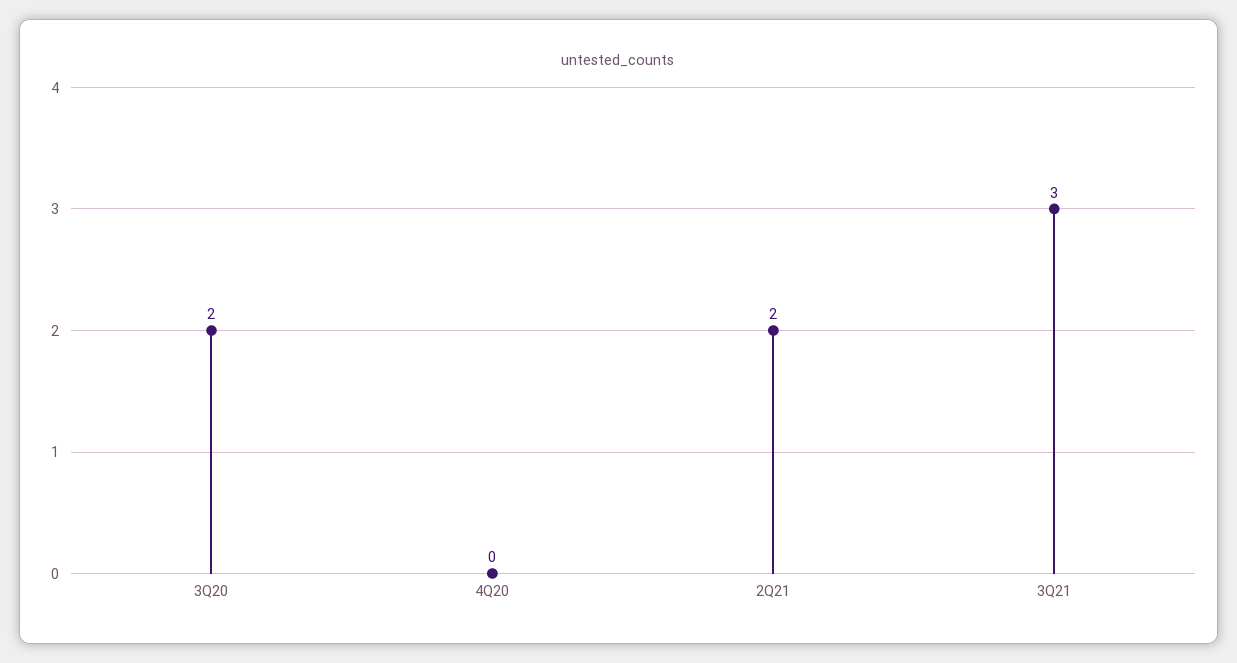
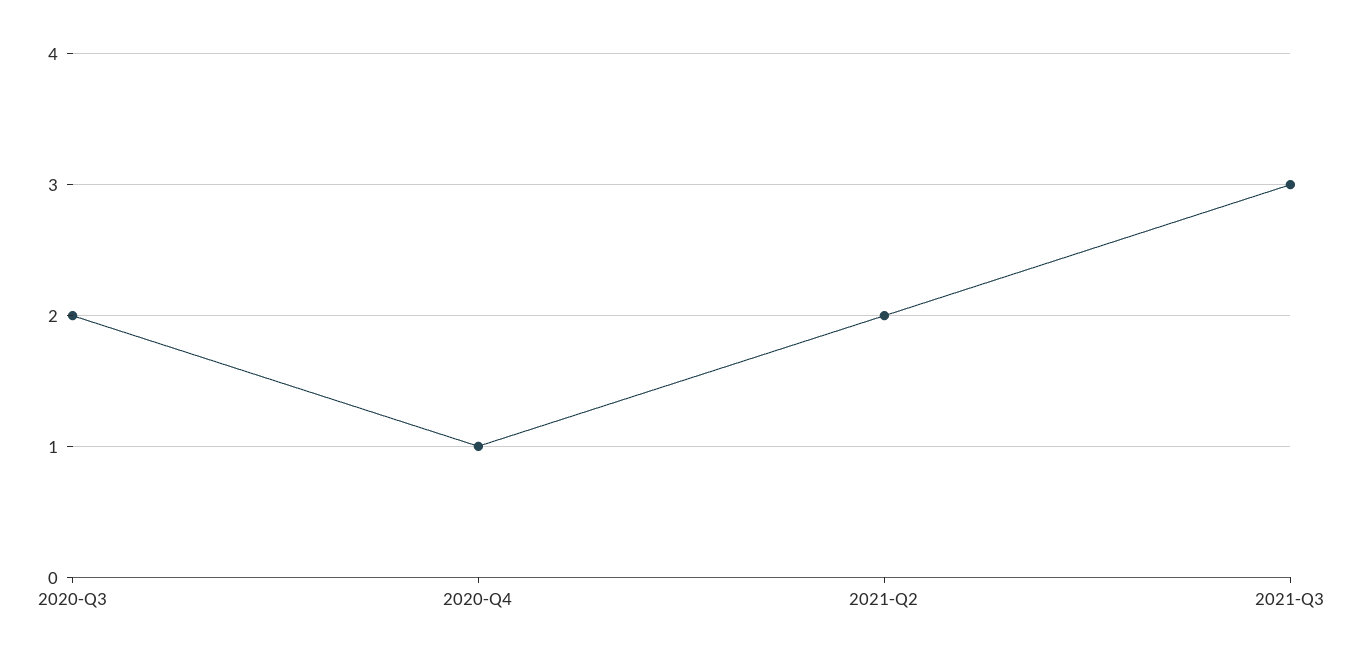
4Q20: 0 -> 1

